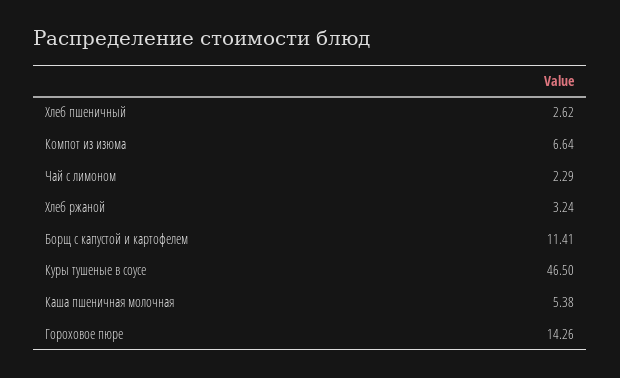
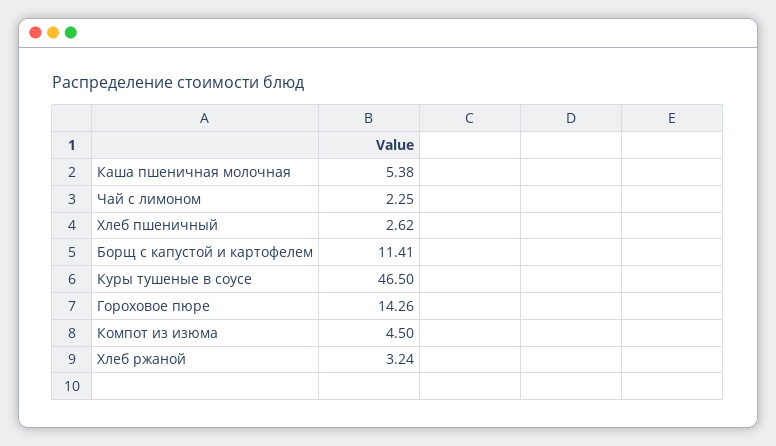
Компот из изюма: 6.64 -> 4.5
Чай с лимоном: 2.29 -> 2.25

